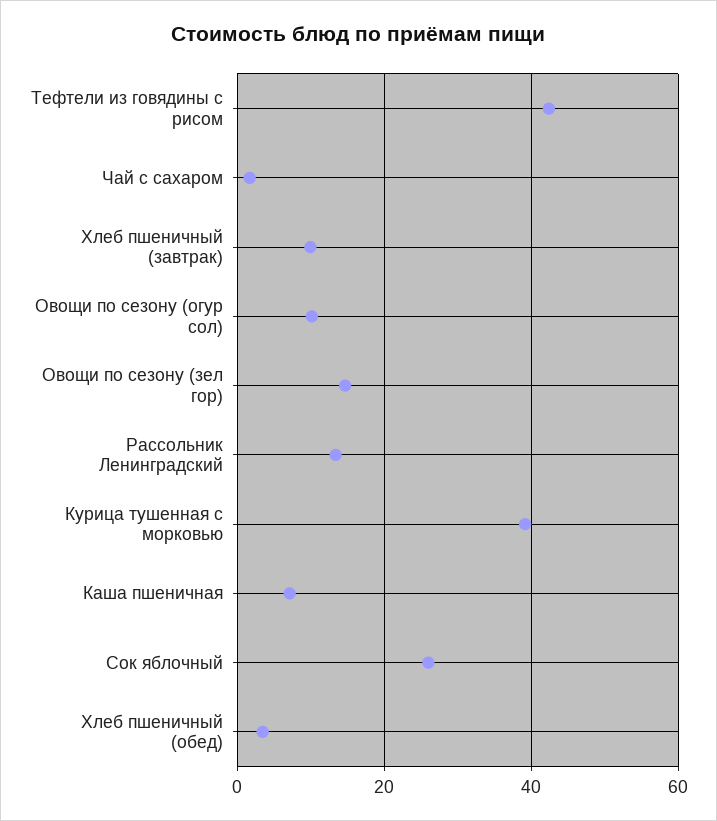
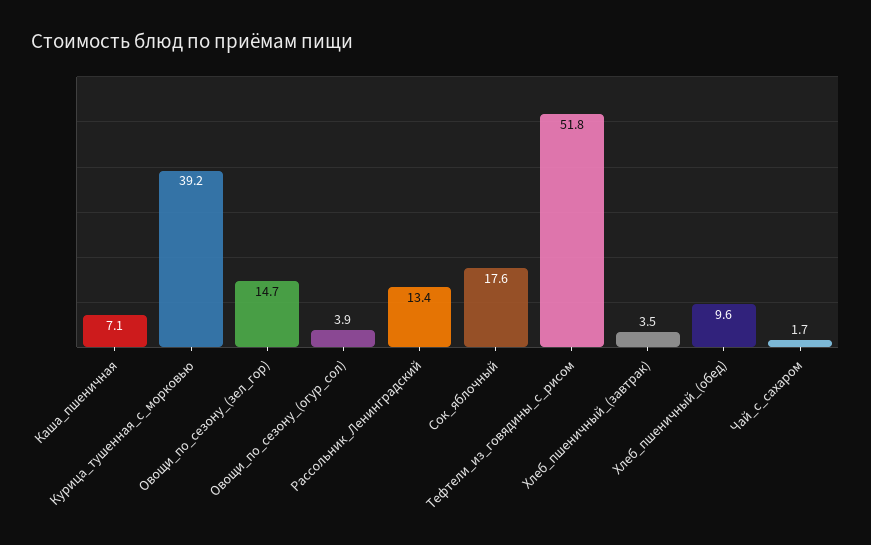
Тефтели из говядины с рисом: 42 -> 51.8
Хлеб пшеничный (завтрак): 10 -> 3.5
Овощи по сезону (огур сол): 10 -> 3.9
Сок яблочный: 26 -> 17.6
Хлеб пшеничный (обед): 4 -> 9.6

